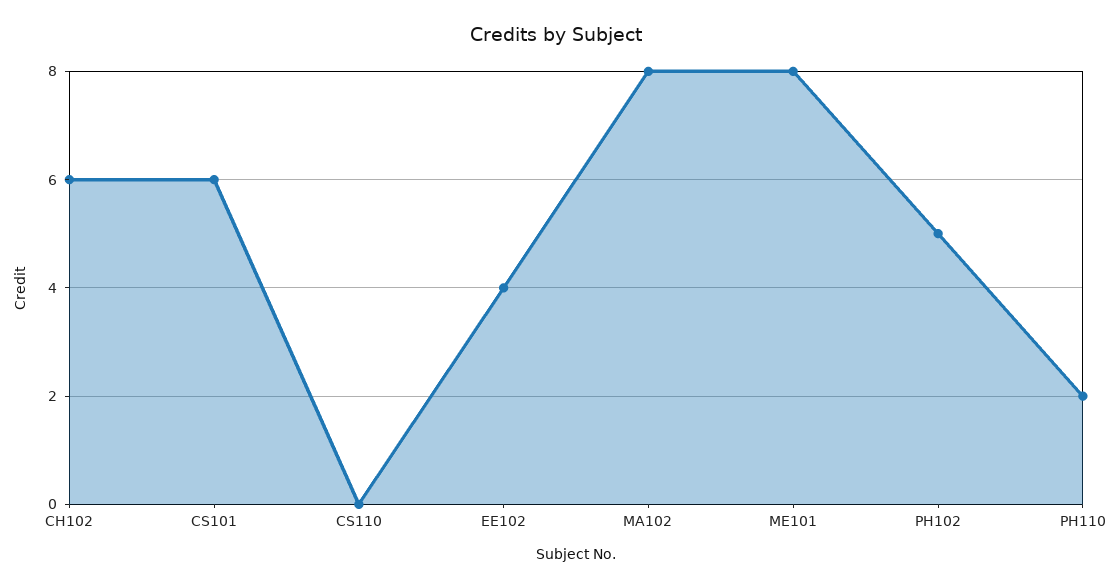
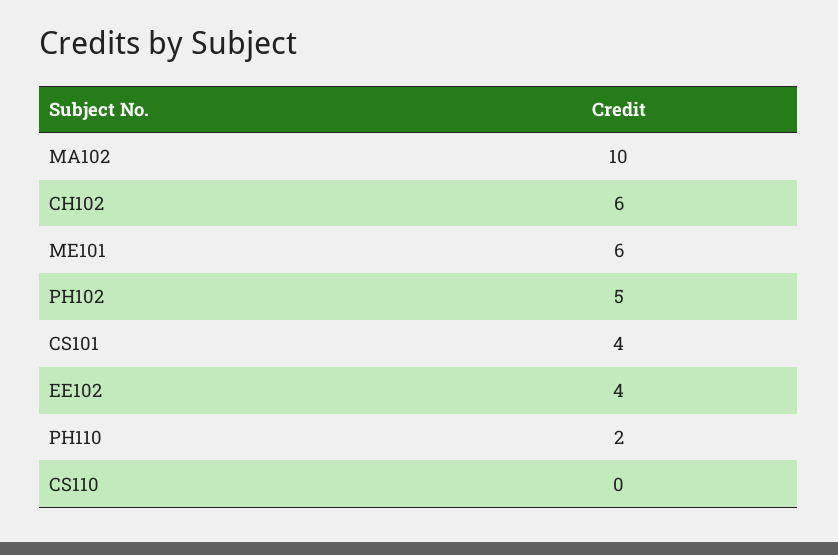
CS101: 6 -> 4
MA102: 8 -> 10
ME101: 8 -> 6

